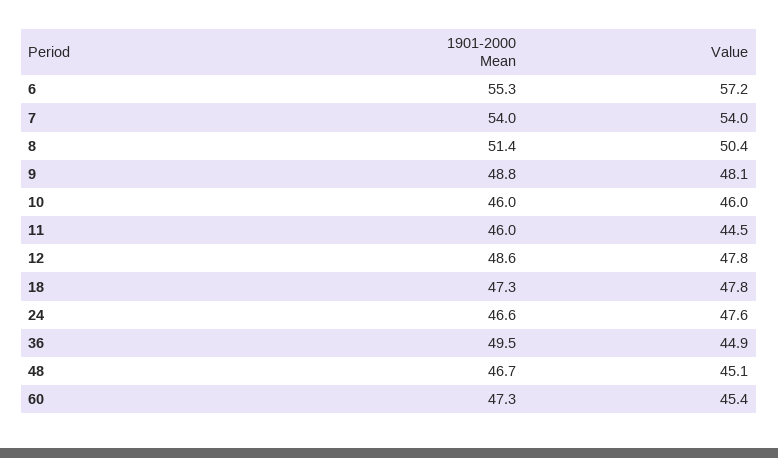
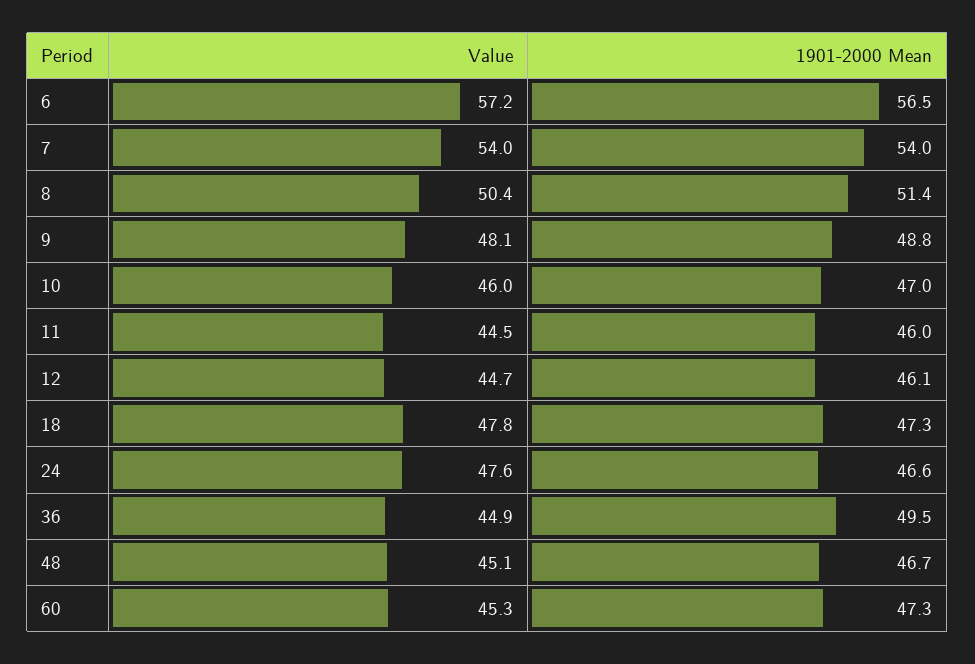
1901-2000 Mean, 6: 55.3 -> 56.5
1901-2000 Mean, 10: 46 -> 47
1901-2000 Mean, 12: 48.6 -> 46.1
Value, 12: 47.8 -> 44.7
Value, 60: 45.4 -> 45.3

